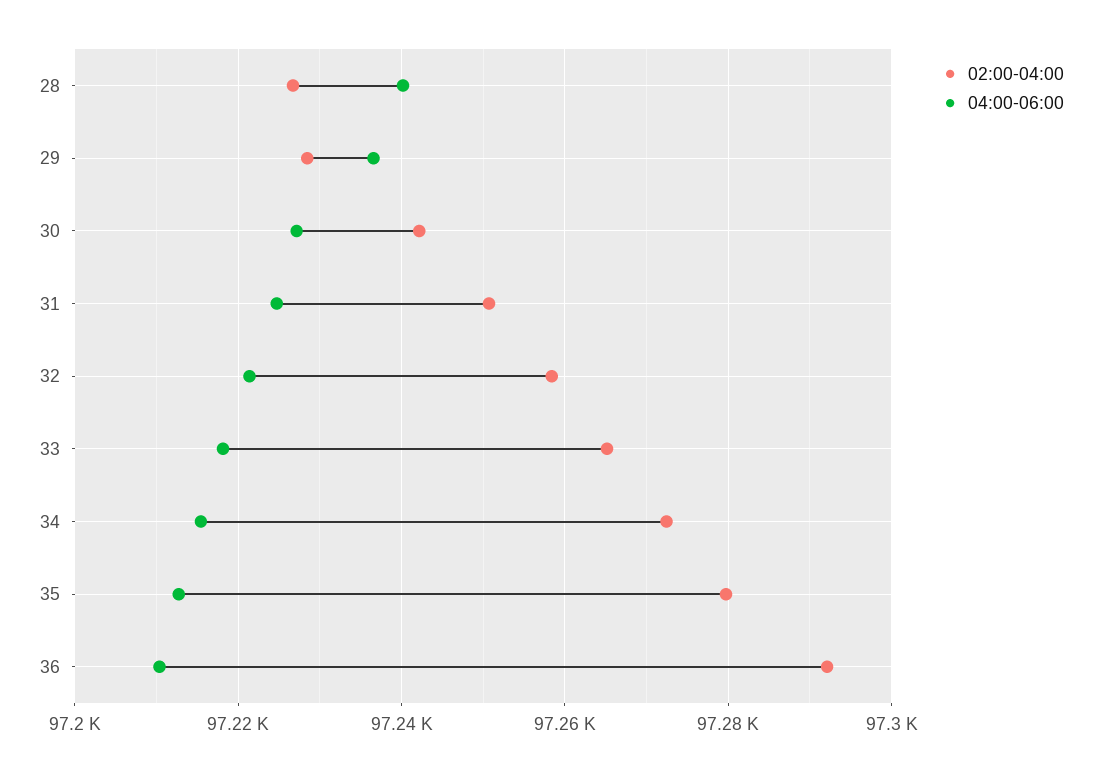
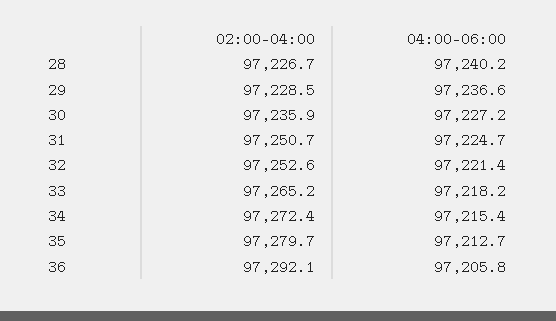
02:00-04:00, 30: 97242 -> 97235.9
02:00-04:00, 32: 97258 -> 97252.6
04:00-06:00, 36: 97210 -> 97205.8

